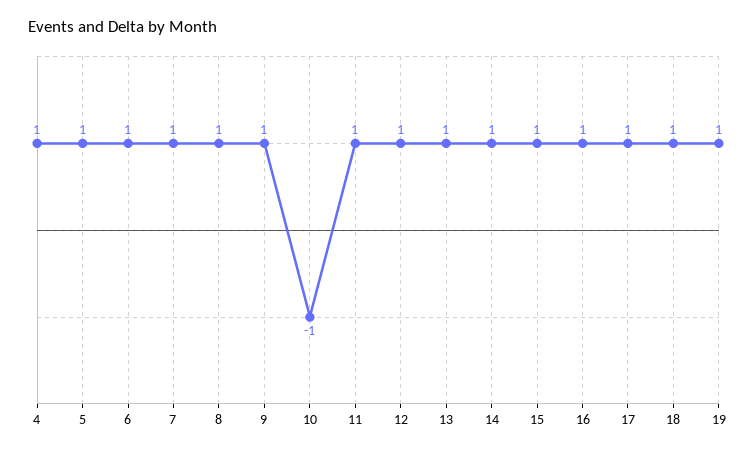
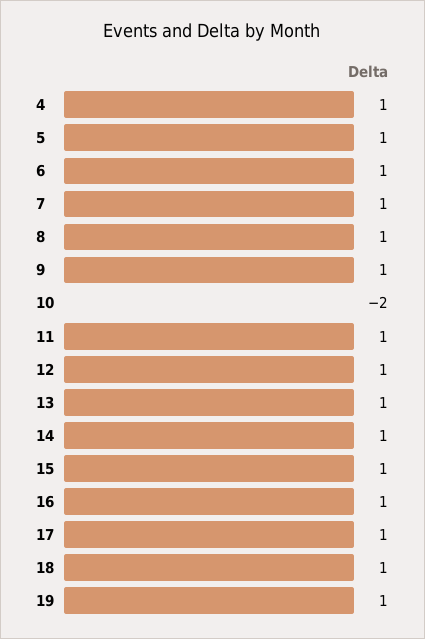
10: -1 -> -2

